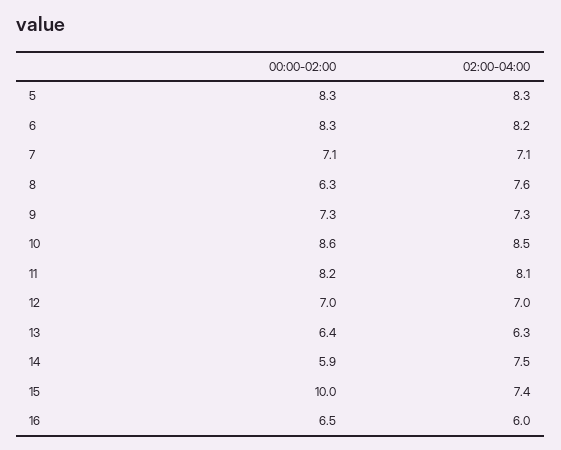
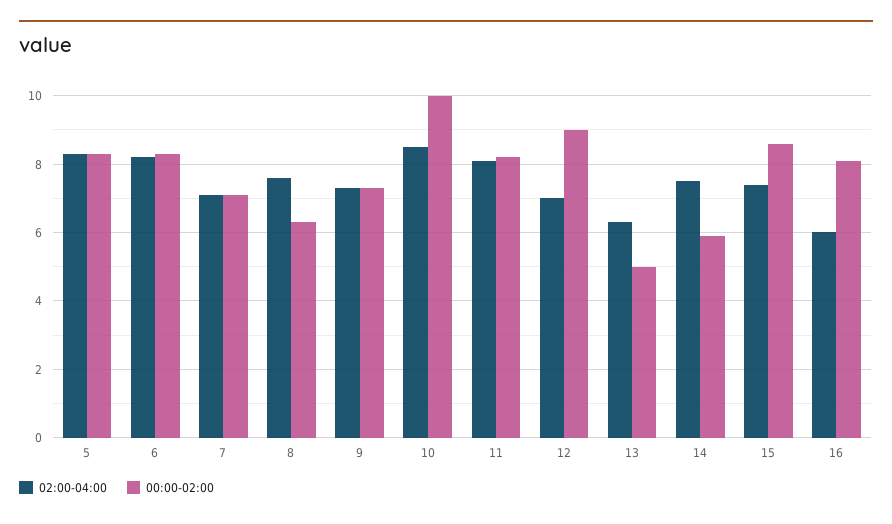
00:00-02:00, 10: 8.6 -> 10
00:00-02:00, 12: 7 -> 9
00:00-02:00, 13: 6.4 -> 5
00:00-02:00, 15: 10 -> 8.5
00:00-02:00, 16: 6.5 -> 8

